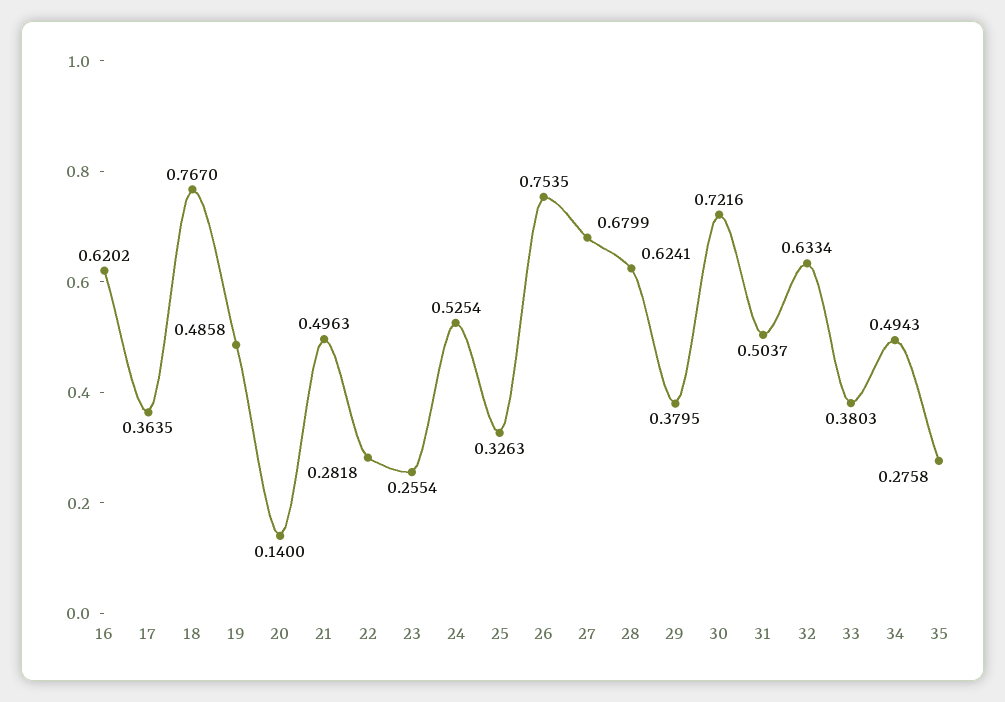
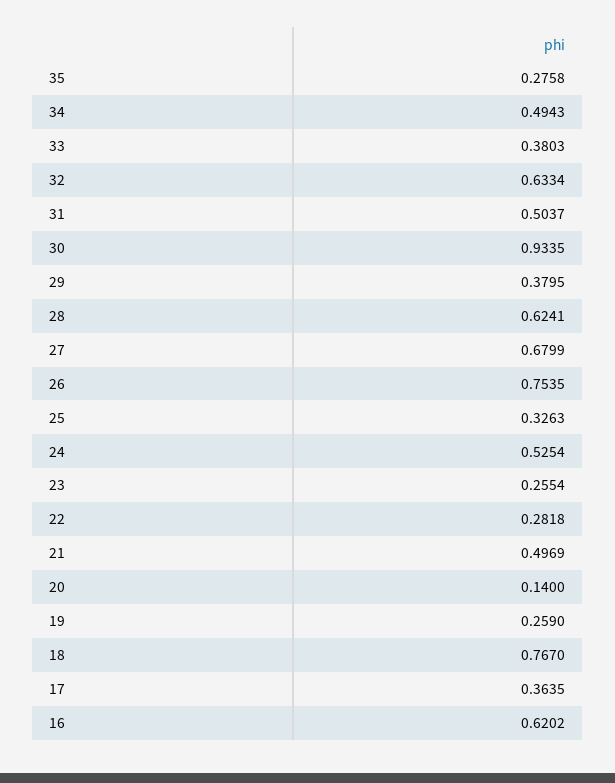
19: 0.4858 -> 0.259
21: 0.4963 -> 0.4969
30: 0.7216 -> 0.9335

